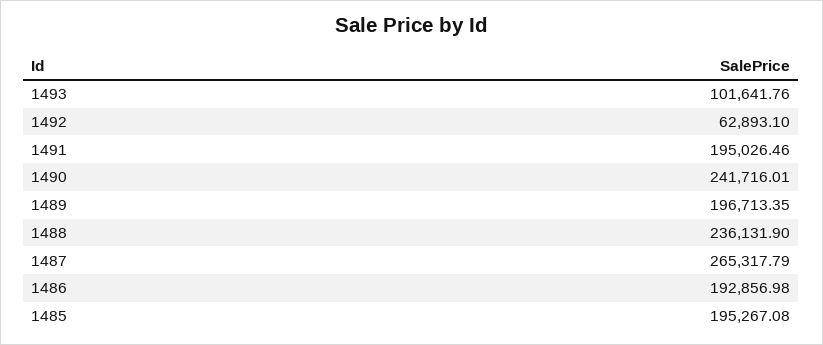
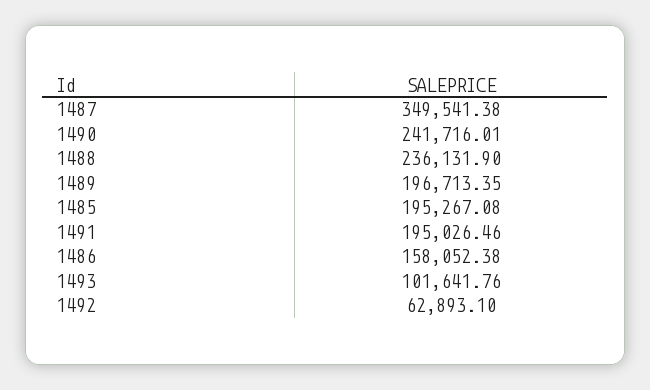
1487: 265317.79 -> 349541.38
1486: 192856.98 -> 158052.38

